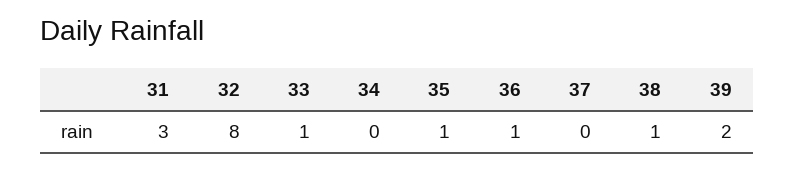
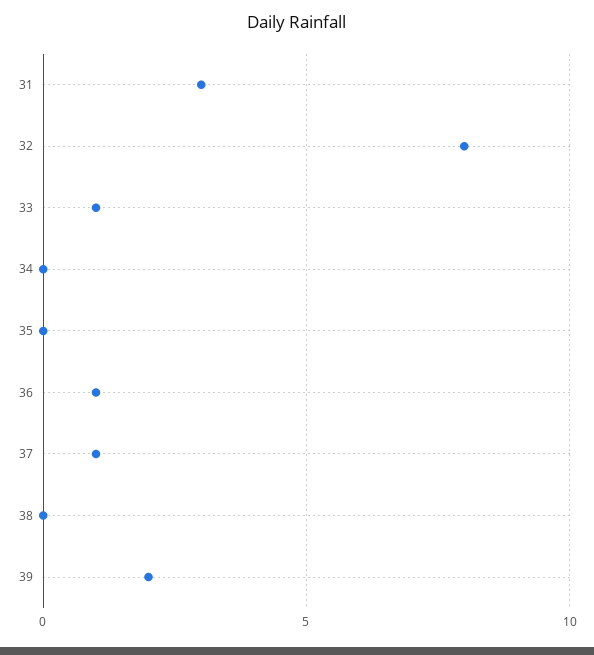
35: 1 -> 0
37: 0 -> 1
38: 1 -> 0

